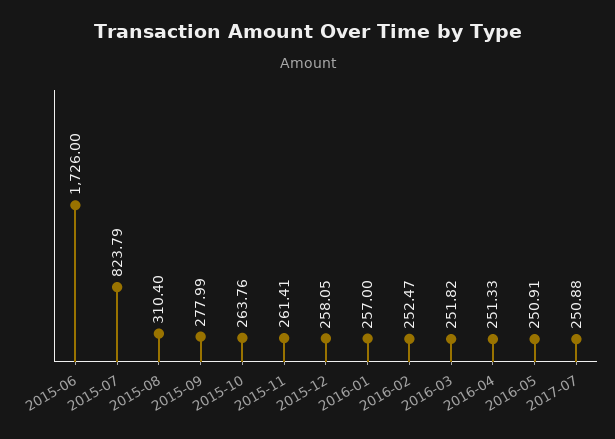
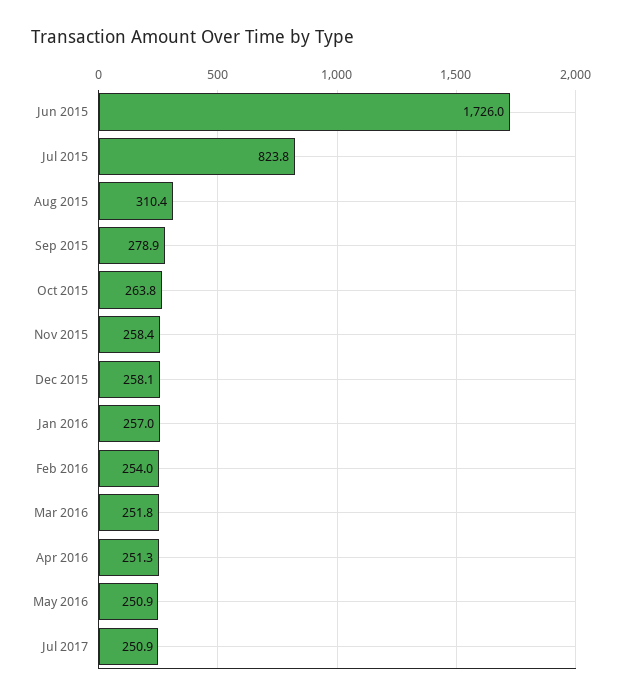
2015-09: 277.99 -> 278.9
2015-11: 261.41 -> 258.4
2016-02: 252.47 -> 254

